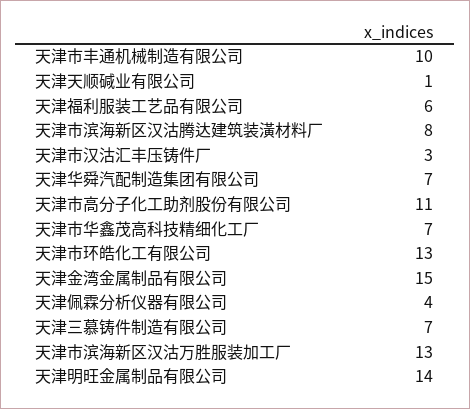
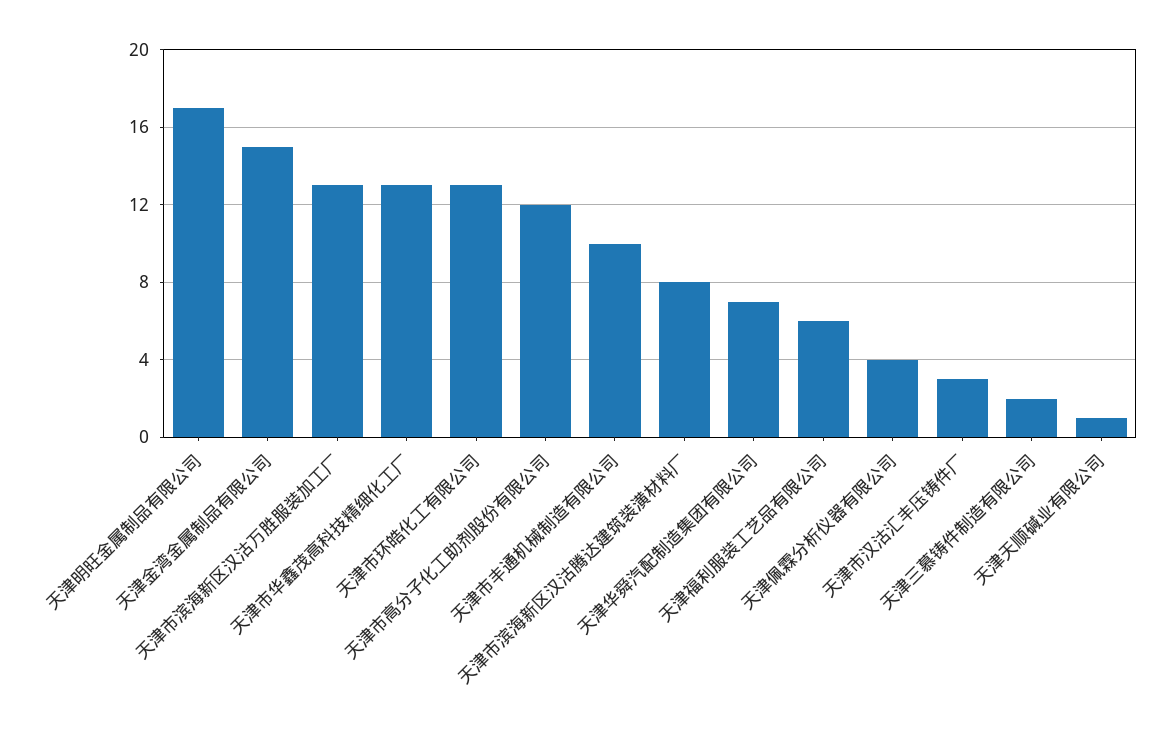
天津市高分子化工助剂股份有限公司: 11 -> 12
天津市华鑫茂高科技精细化工厂: 7 -> 13
天津三慕铸件制造有限公司: 7 -> 2
天津明旺金属制品有限公司: 14 -> 17

